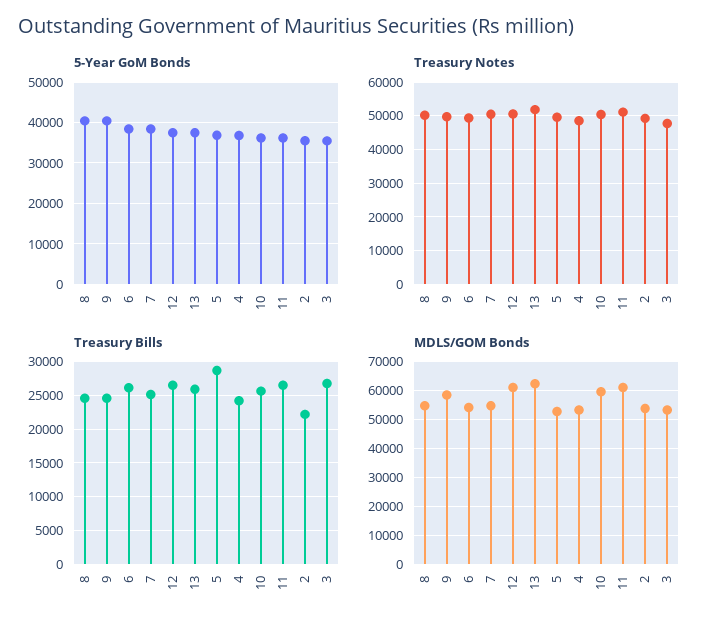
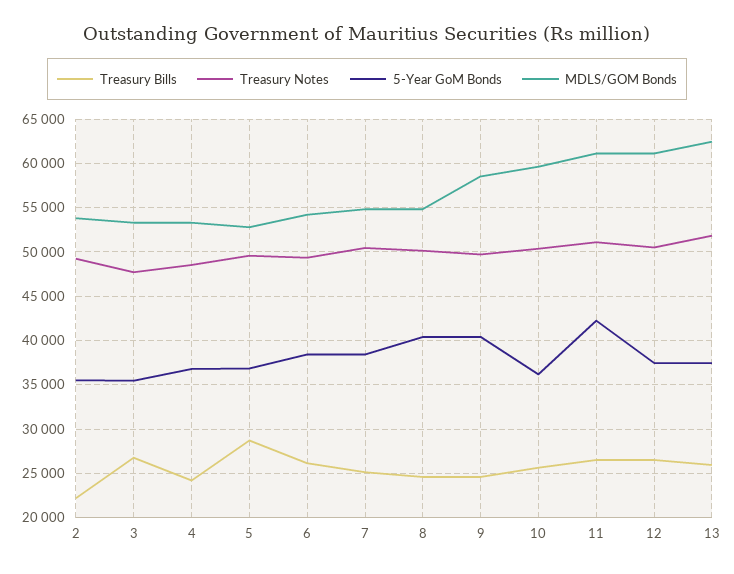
5-Year GoM Bonds, 11: 36000 -> 42000

